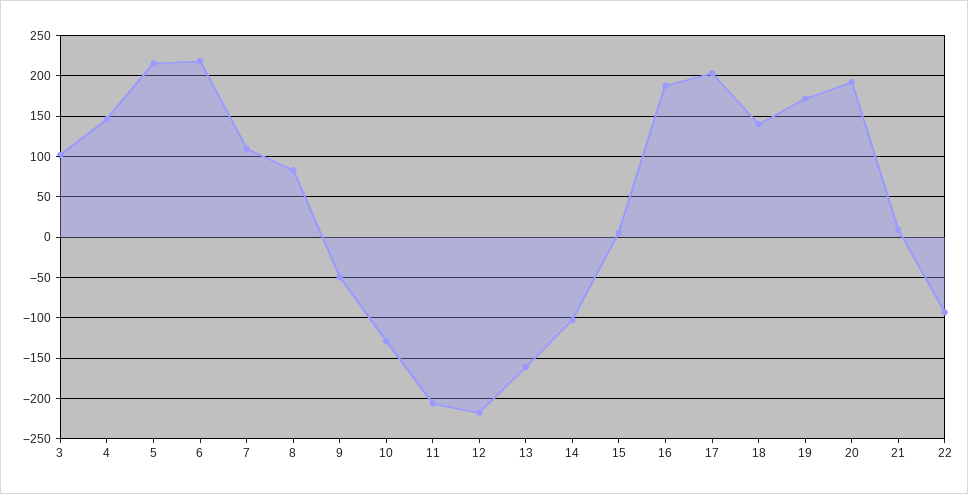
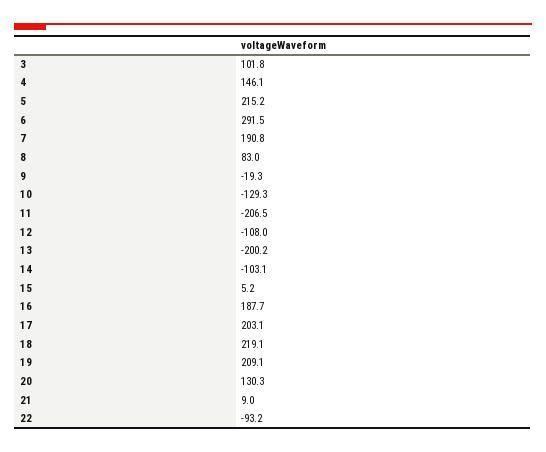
6: 220 -> 291.5
7: 110 -> 190.8
9: -50 -> -19.3
12: -220 -> -108
13: -160 -> -200.2
18: 140 -> 219.1
19: 170 -> 209.1
20: 190 -> 130.3

